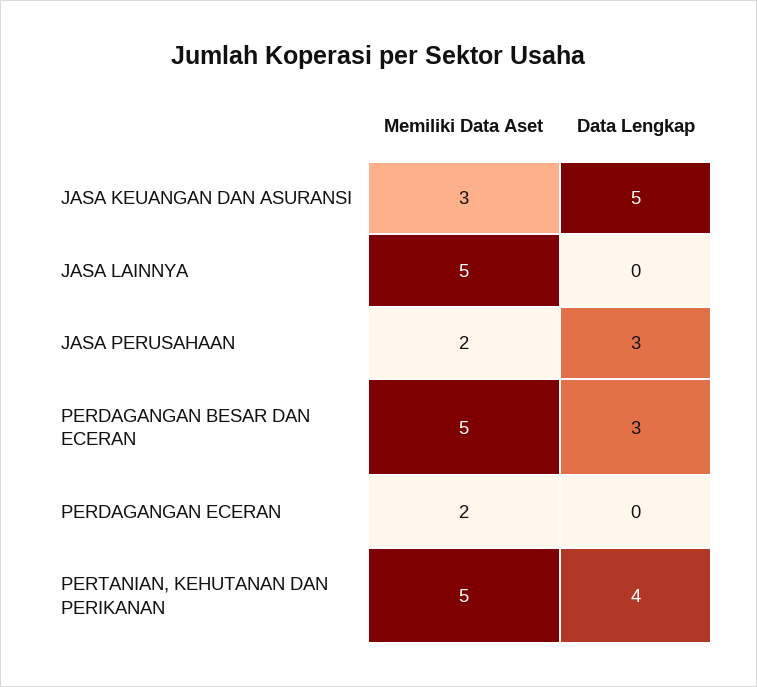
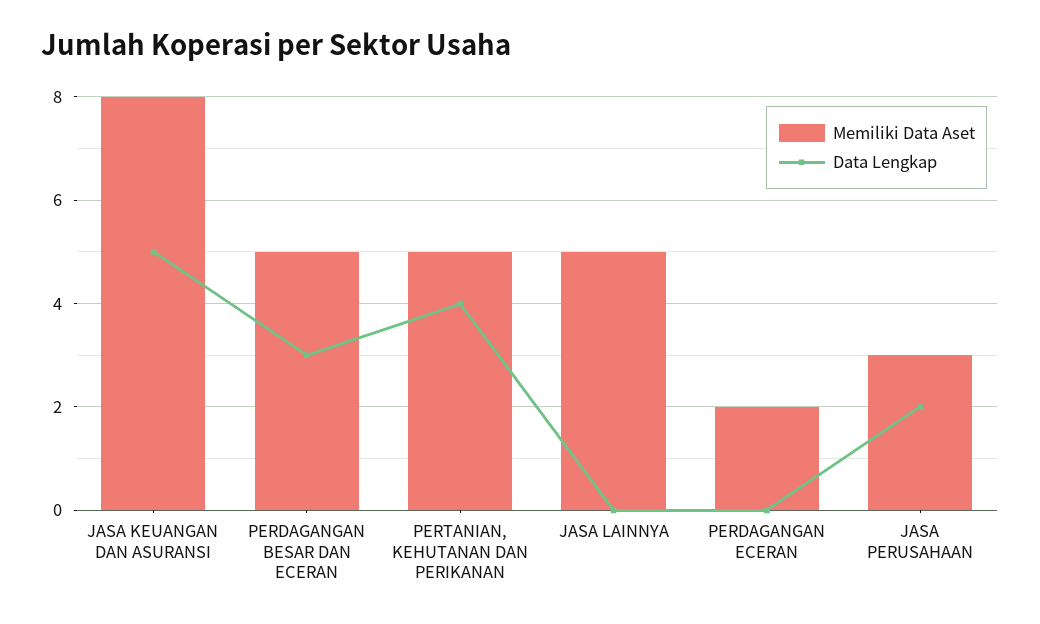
Memiliki Data Aset, JASA KEUANGAN DAN ASURANSI: 3 -> 8
Memiliki Data Aset, JASA PERUSAHAAN: 2 -> 3
Data Lengkap, JASA PERUSAHAAN: 3 -> 2

